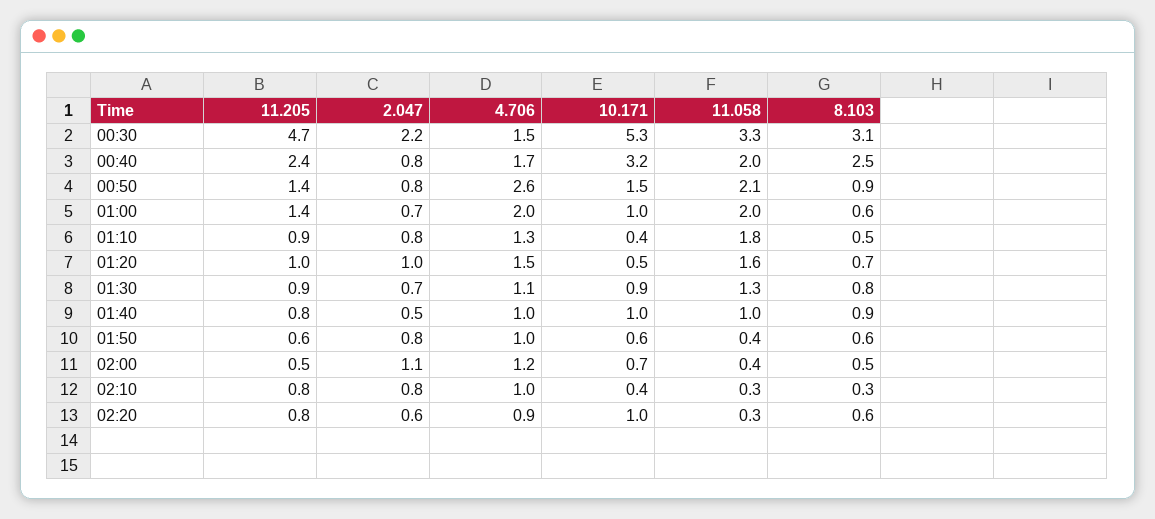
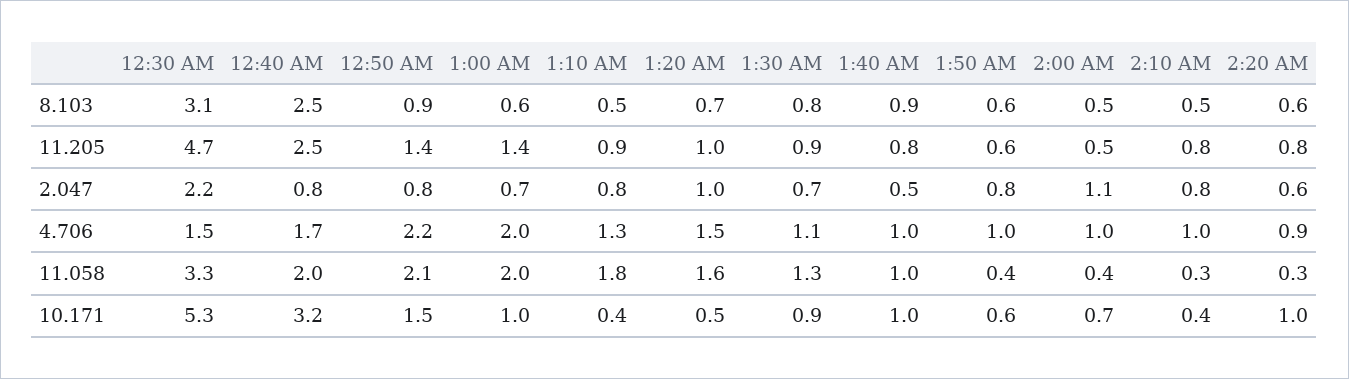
11.205, 00:40: 2.4 -> 2.5
4.706, 00:50: 2.6 -> 2.2
4.706, 02:00: 1.2 -> 1
8.103, 02:10: 0.3 -> 0.5

